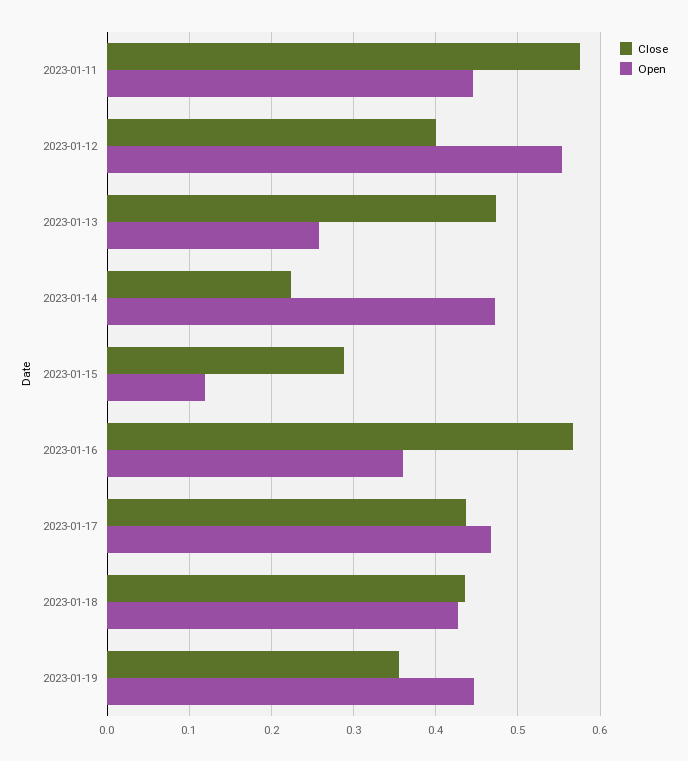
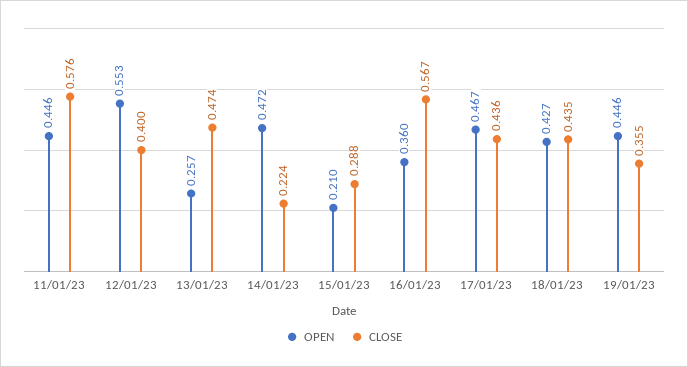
Open, 2023-01-15: 0.12 -> 0.21

